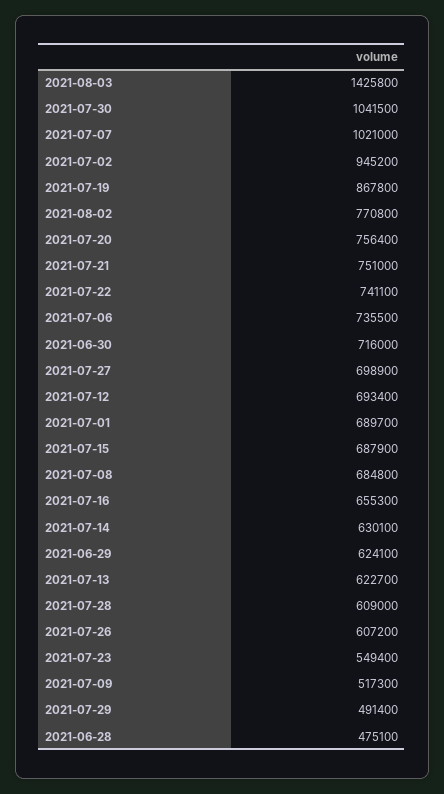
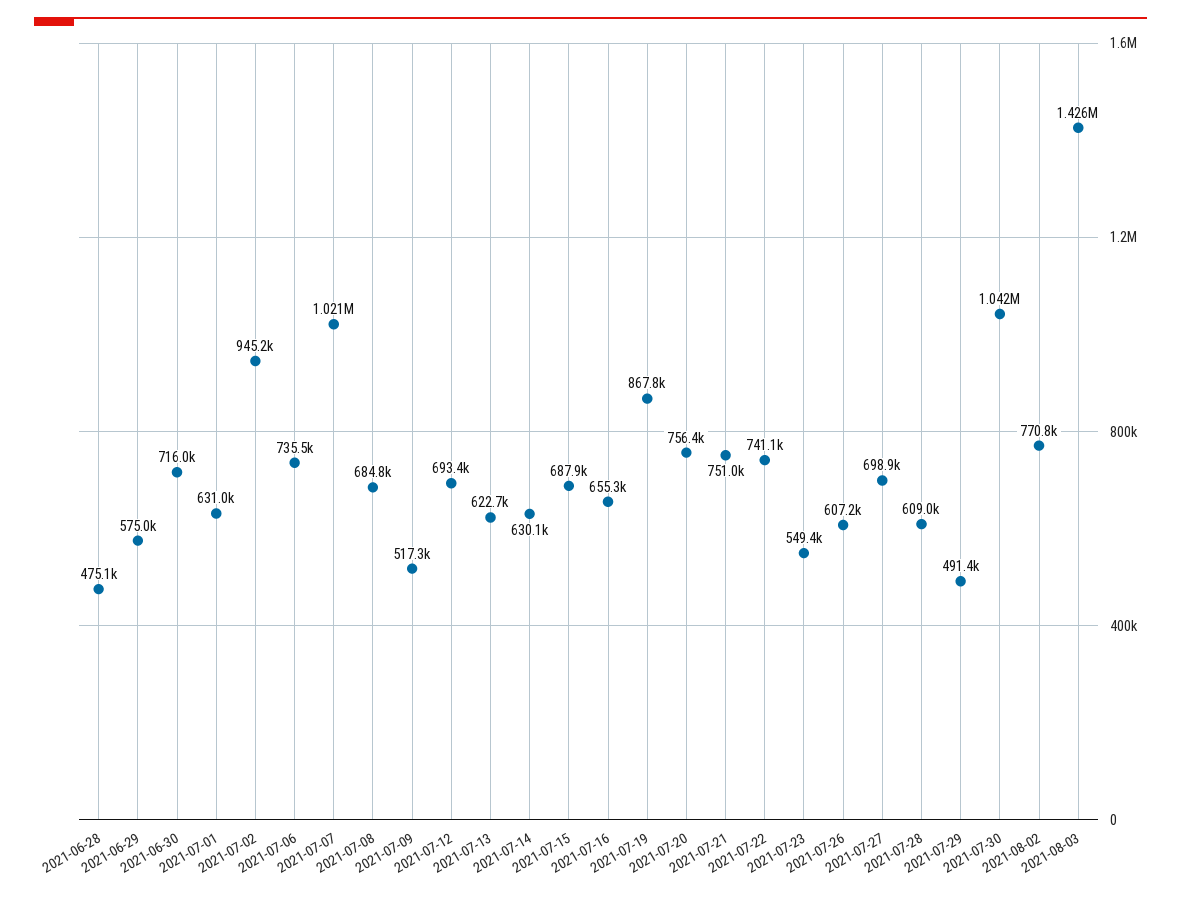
2021-07-01: 689700 -> 631000
2021-06-29: 624100 -> 575000

